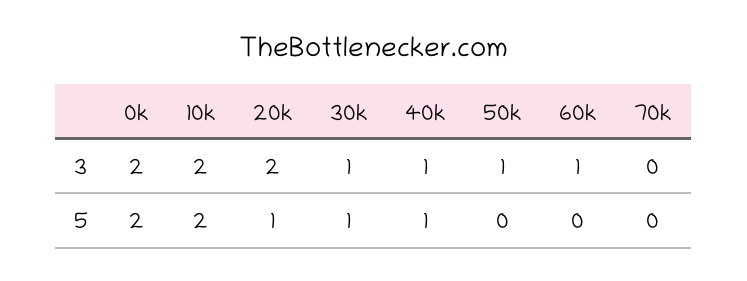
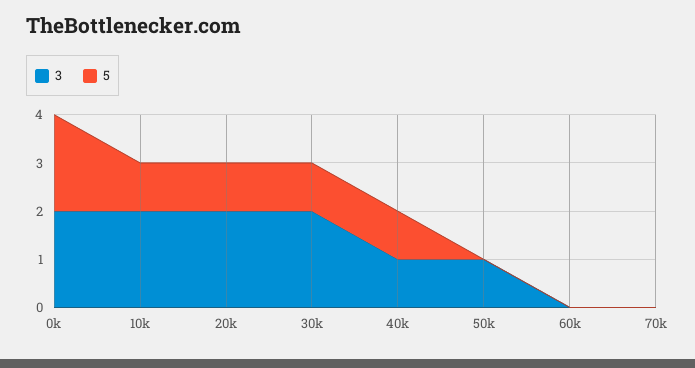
3, 30k: 1 -> 2
3, 60k: 1 -> 0
5, 10k: 2 -> 1

